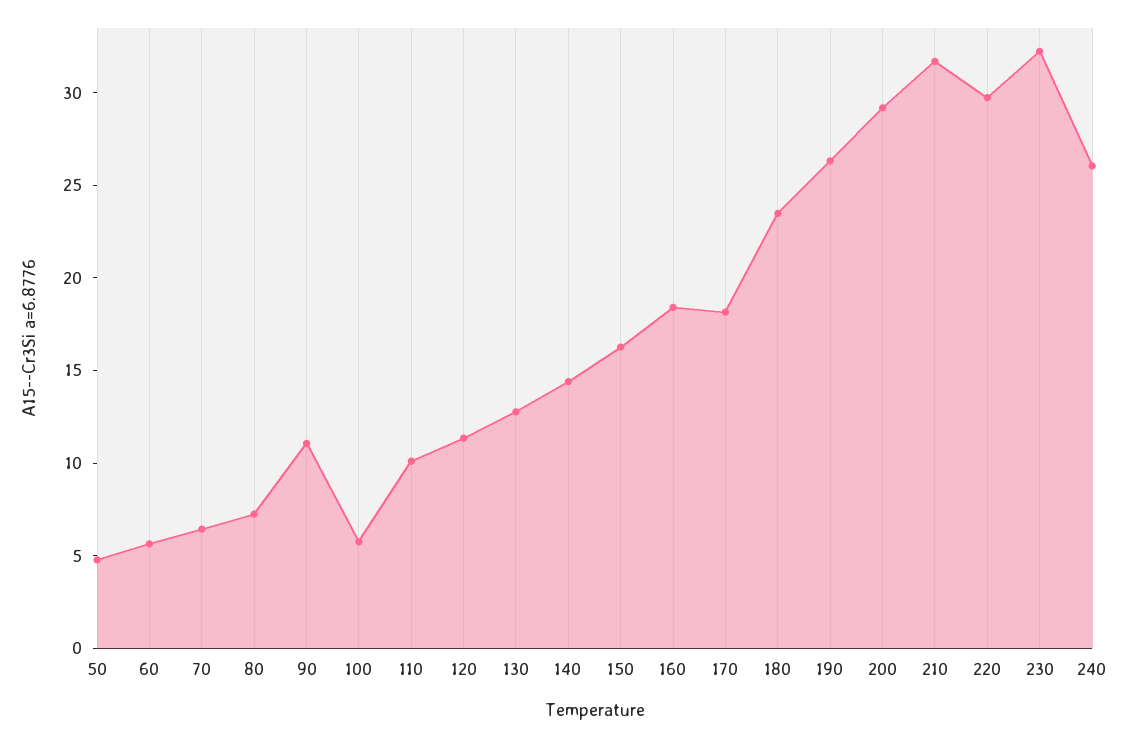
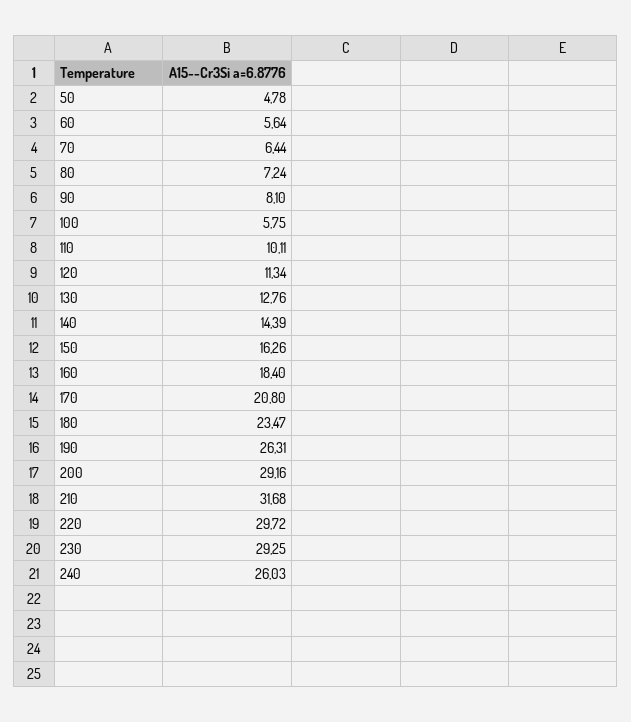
90: 11 -> 8.1
170: 18 -> 20.8
230: 32 -> 29.25

